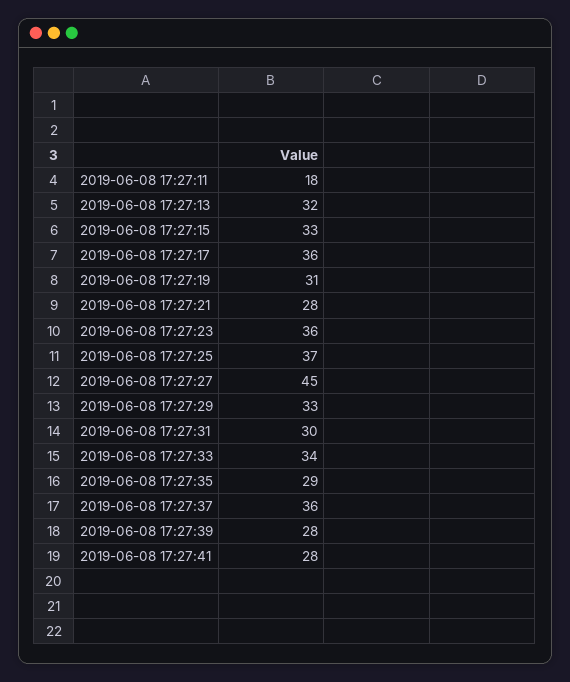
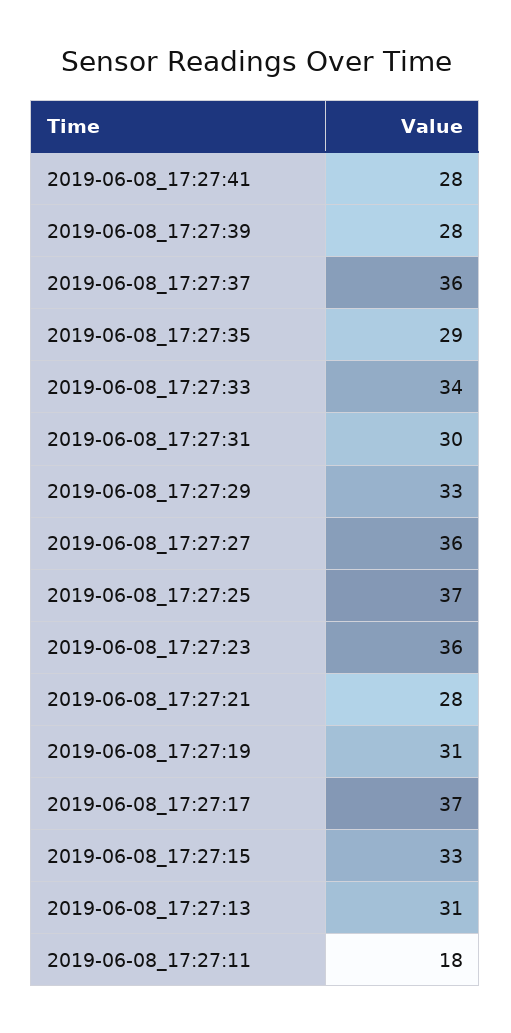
2019-06-08 17:27:13: 32 -> 31
2019-06-08 17:27:17: 36 -> 37
2019-06-08 17:27:27: 45 -> 36

